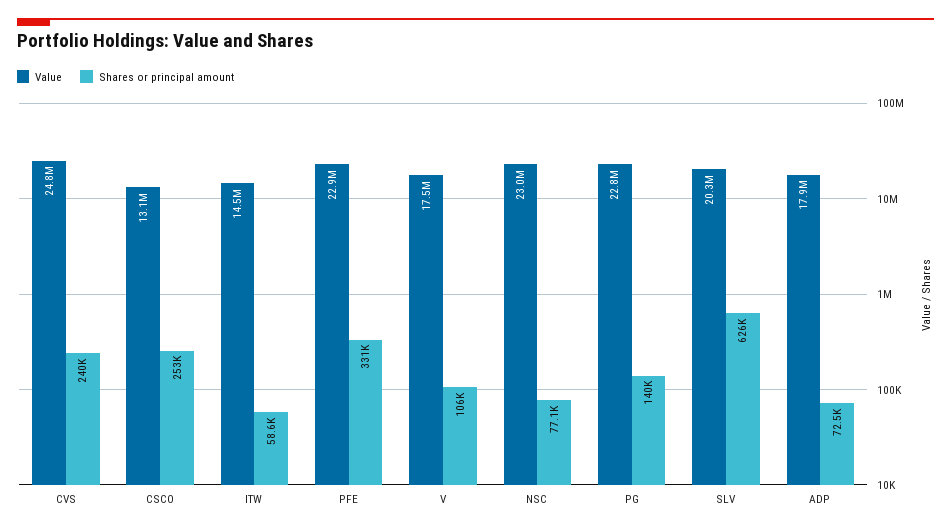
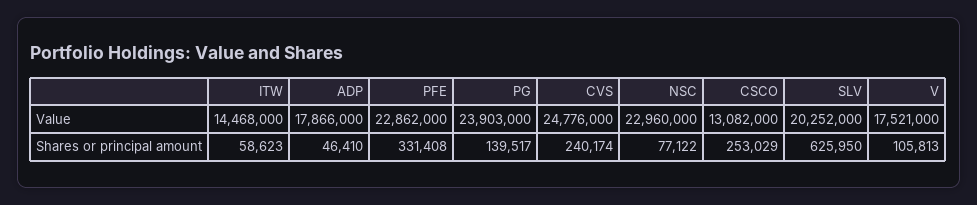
Value, PG: 22800000 -> 23903000
Shares or principal amount, ADP: 72500 -> 46410

